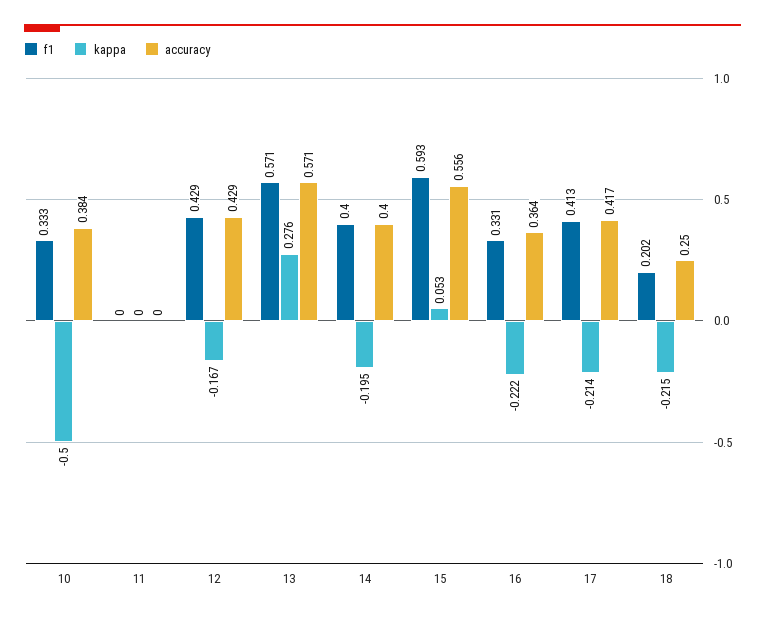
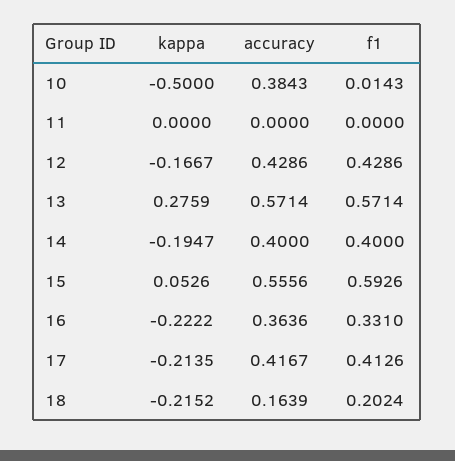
f1, 10: 0.333 -> 0.0143
accuracy, 18: 0.25 -> 0.1639

